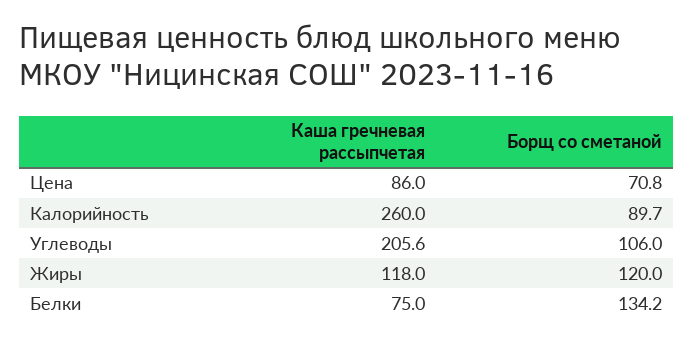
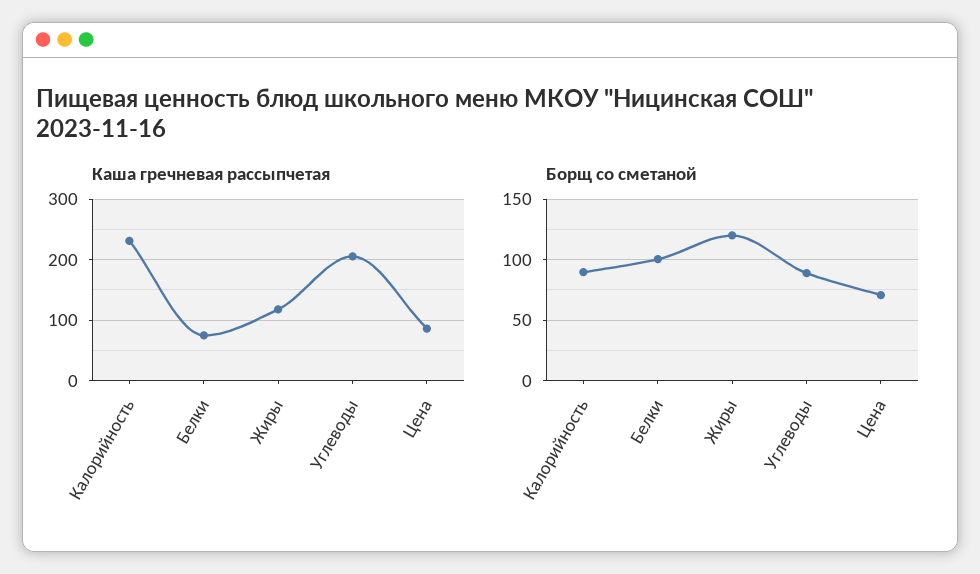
Каша гречневая рассыпчетая, Калорийность: 260 -> 230
Борщ со сметаной, Углеводы: 106 -> 90
Борщ со сметаной, Белки: 134.2 -> 100

